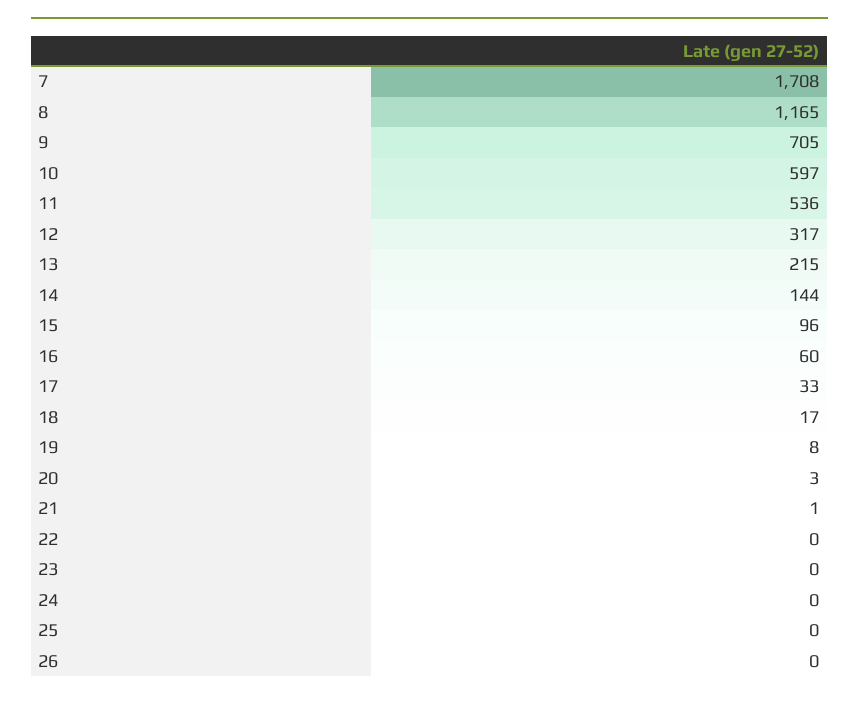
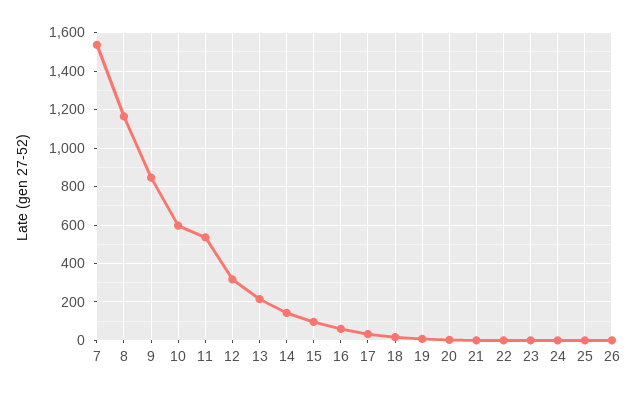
7: 1708 -> 1550
9: 705 -> 850

